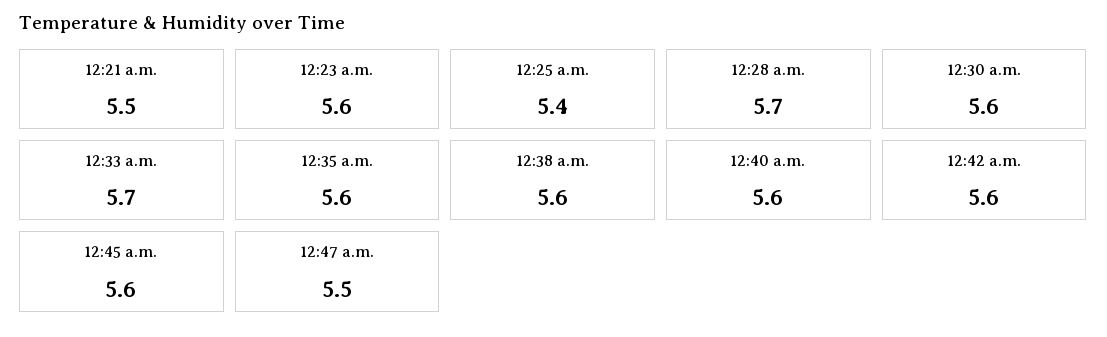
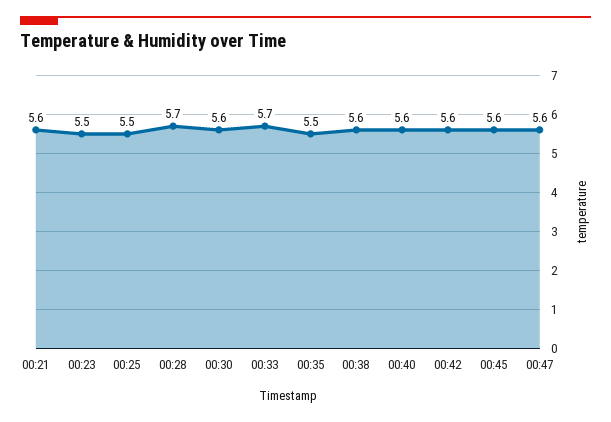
12:21 a.m.: 5.5 -> 5.6
12:23 a.m.: 5.6 -> 5.5
12:25 a.m.: 5.4 -> 5.5
12:35 a.m.: 5.6 -> 5.5
12:47 a.m.: 5.5 -> 5.6

